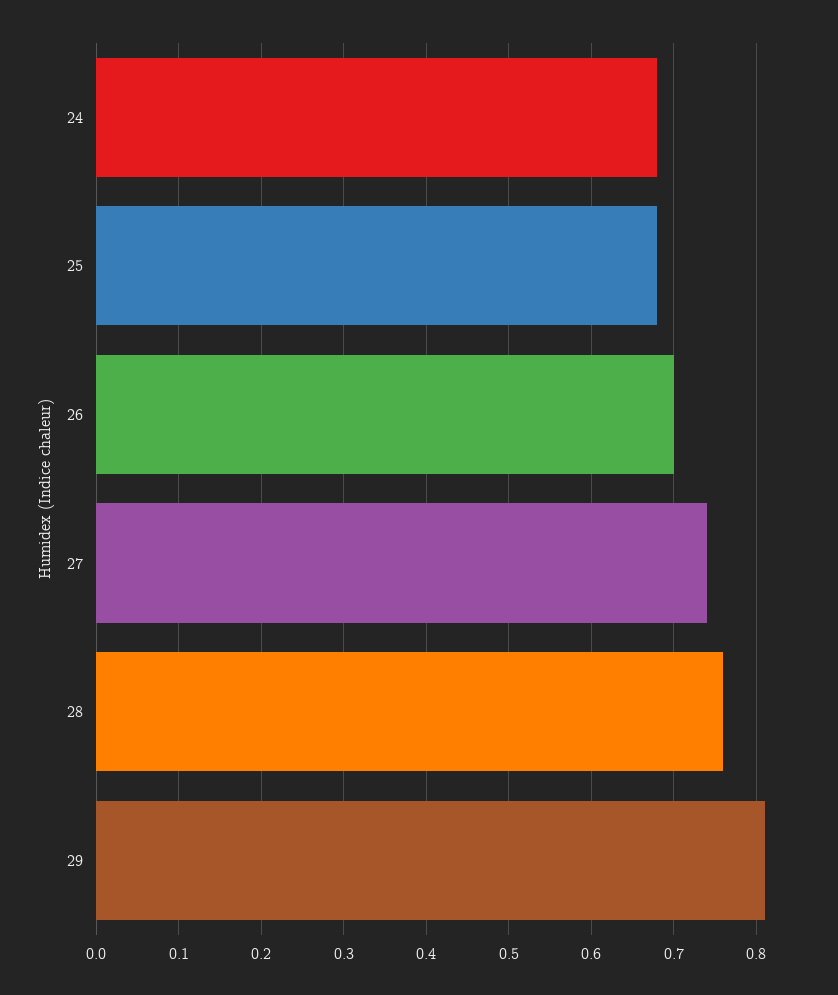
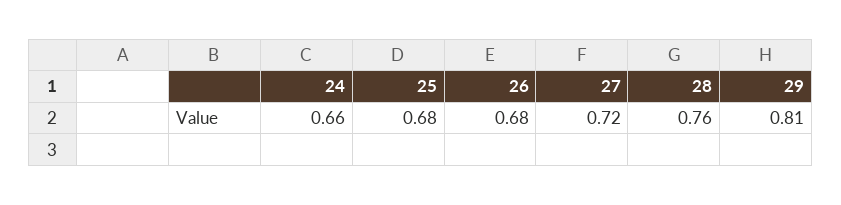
24: 0.68 -> 0.66
26: 0.7 -> 0.68
27: 0.74 -> 0.72

